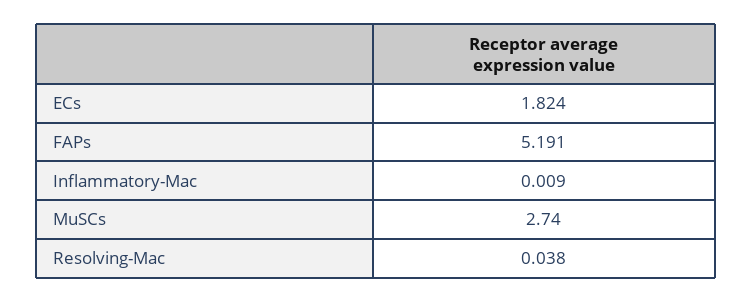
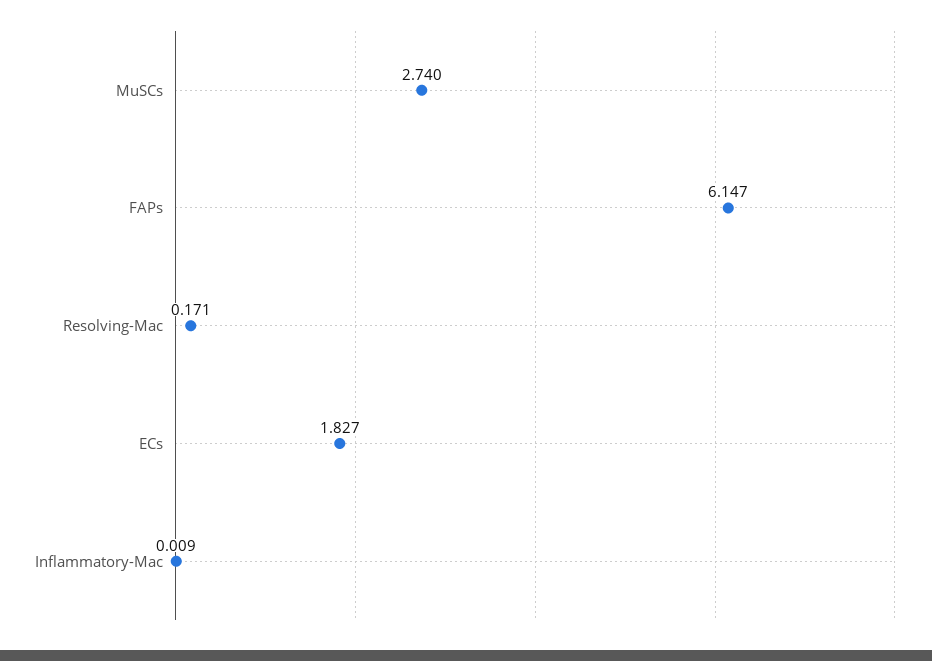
ECs: 1.824 -> 1.827
FAPs: 5.191 -> 6.147
Resolving-Mac: 0.038 -> 0.171

